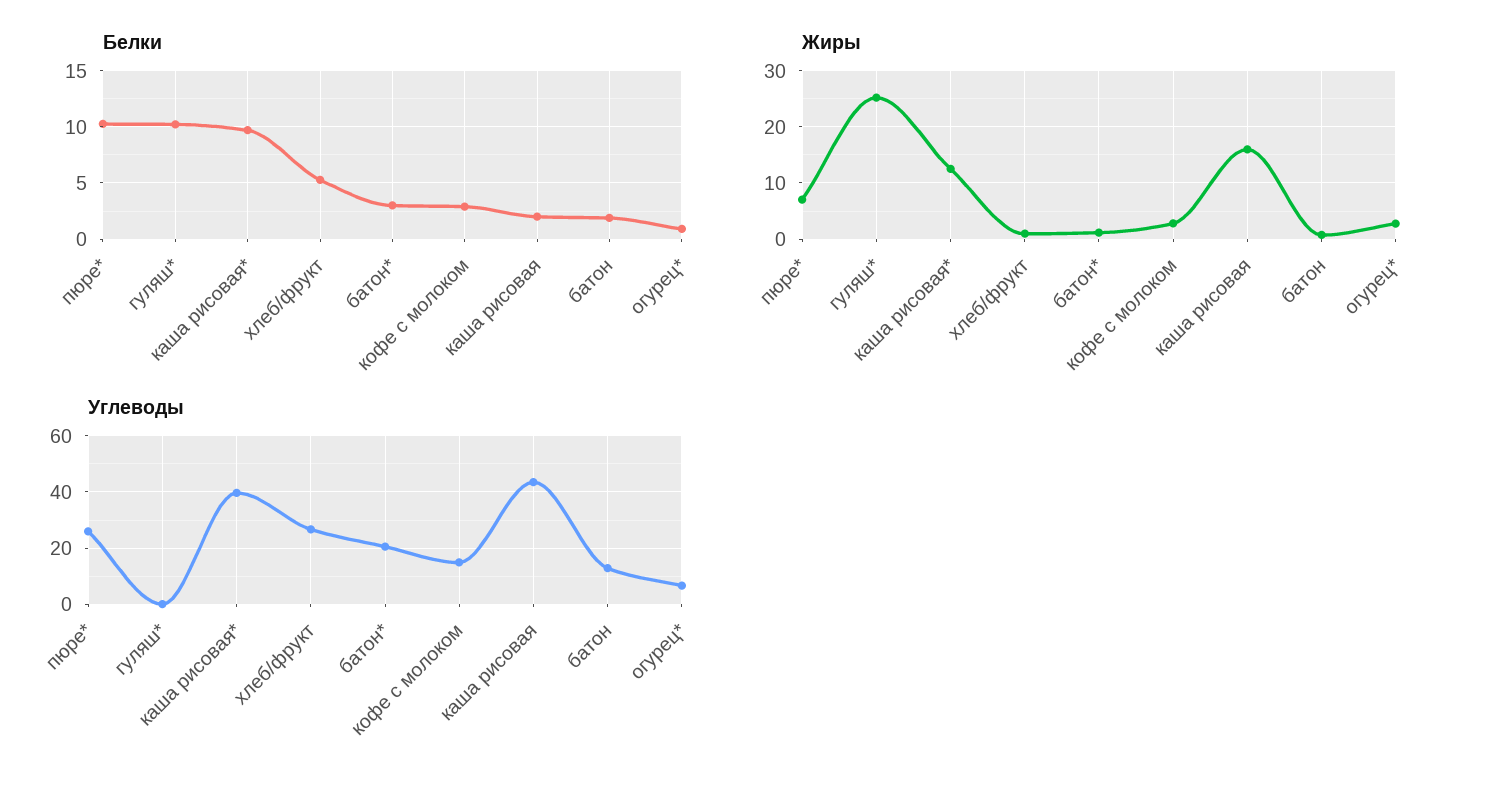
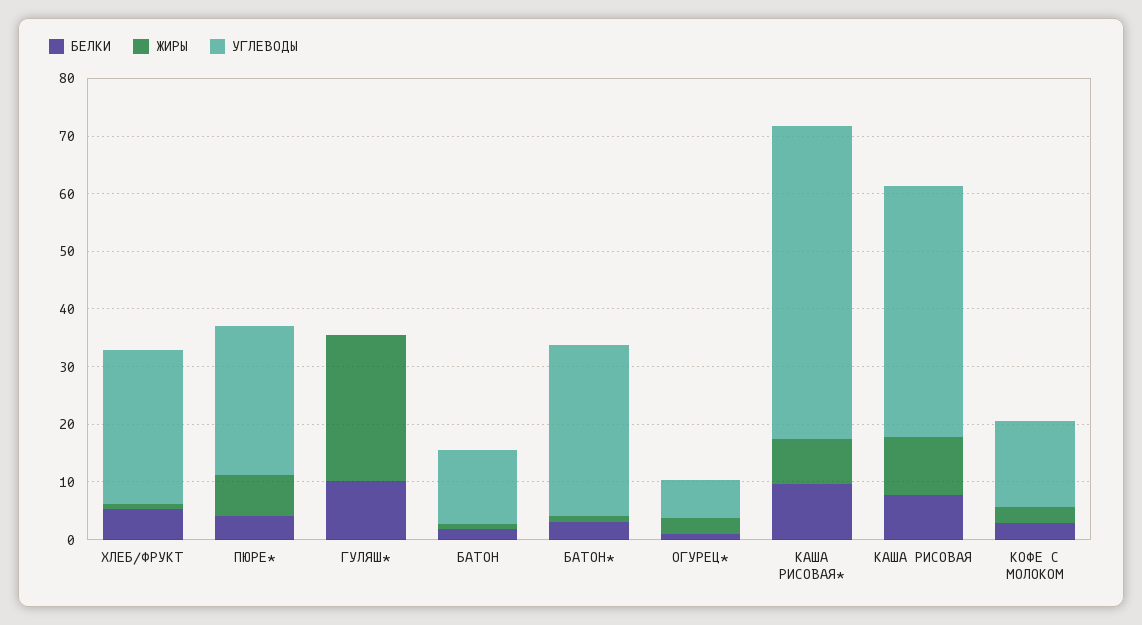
Белки, пюре*: 10 -> 4
Белки, каша рисовая: 2 -> 8
Жиры, каша рисовая*: 12 -> 8
Жиры, каша рисовая: 16 -> 10
Углеводы, каша рисовая*: 40 -> 54
Углеводы, батон*: 20 -> 30

